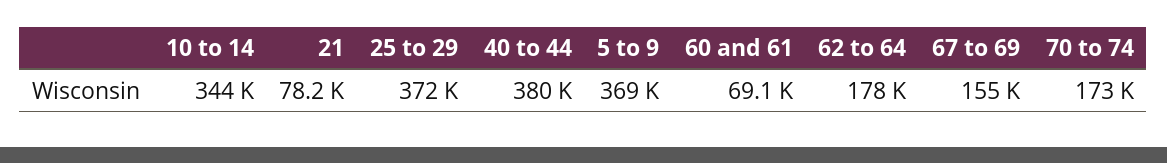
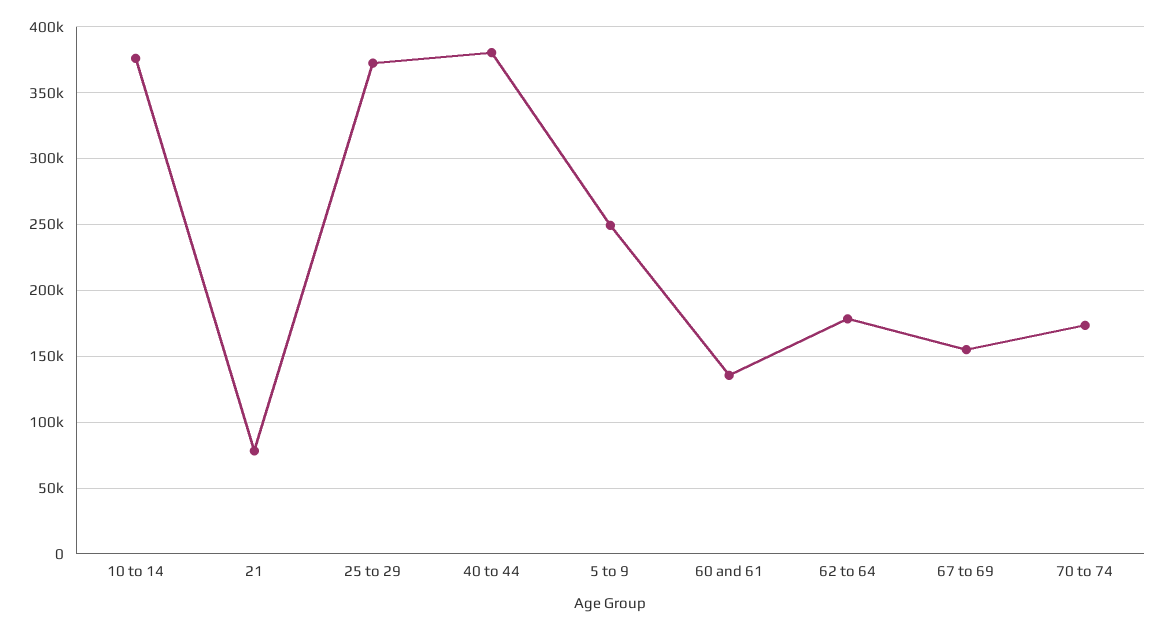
10 to 14: 344000 -> 375000
5 to 9: 369000 -> 250000
60 and 61: 69100 -> 135000

